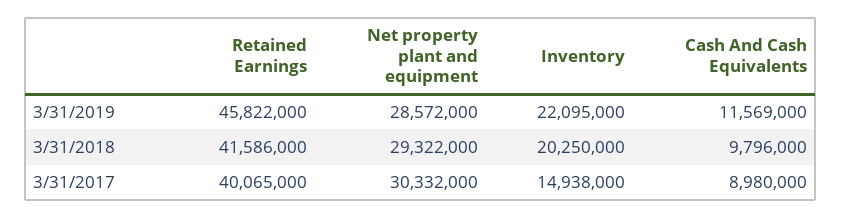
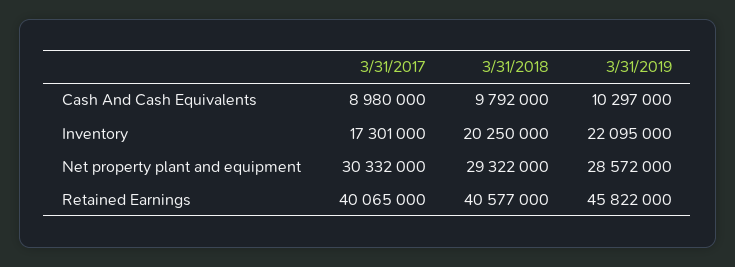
Cash And Cash Equivalents, 3/31/2019: 11569000 -> 10297000
Retained Earnings, 3/31/2018: 41586000 -> 40577000
Cash And Cash Equivalents, 3/31/2018: 9796000 -> 9792000
Inventory, 3/31/2017: 14938000 -> 17301000

